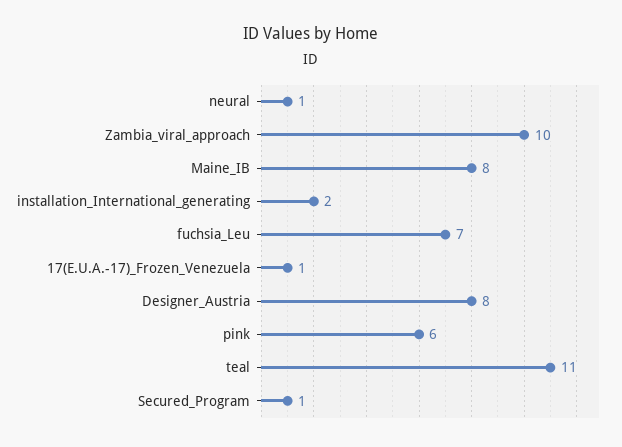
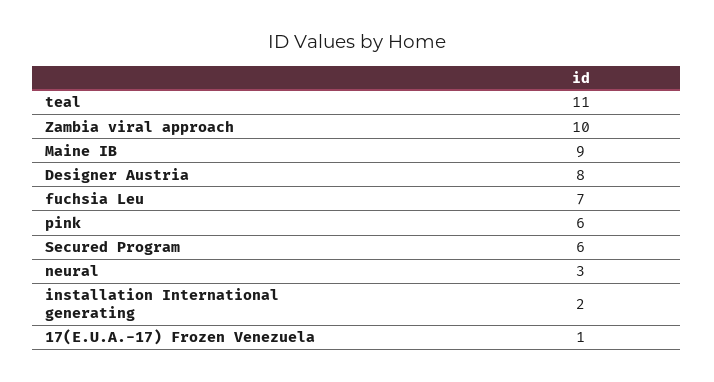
neural: 1 -> 3
Maine_IB: 8 -> 9
Secured_Program: 1 -> 6

